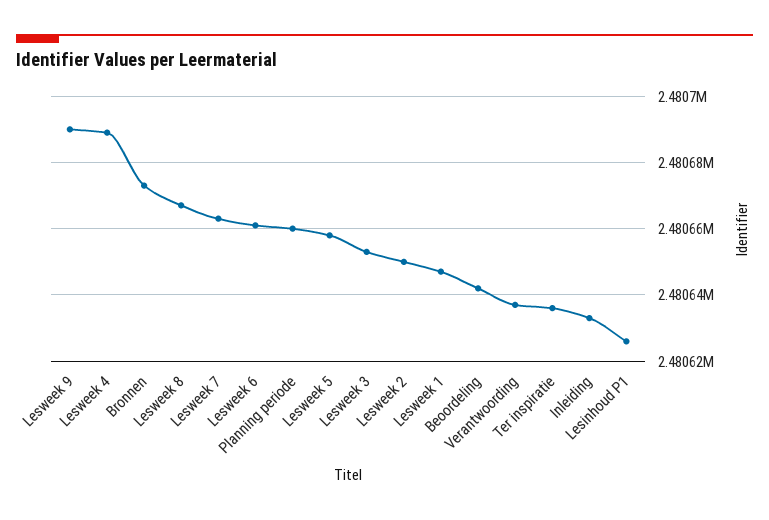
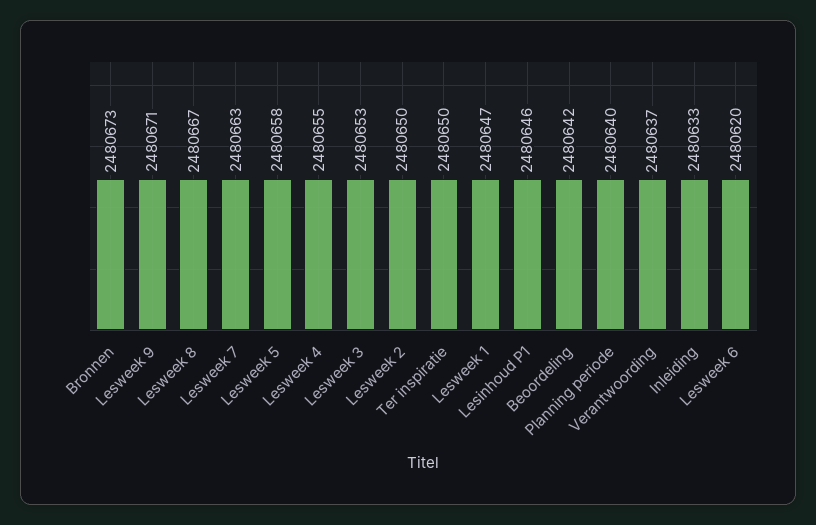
Lesweek 9: 2480690 -> 2480671
Lesweek 4: 2480690 -> 2480655
Lesweek 6: 2480660 -> 2480620
Planning periode: 2480660 -> 2480640
Ter inspiratie: 2480635 -> 2480650
Lesinhoud P1: 2480625 -> 2480646

